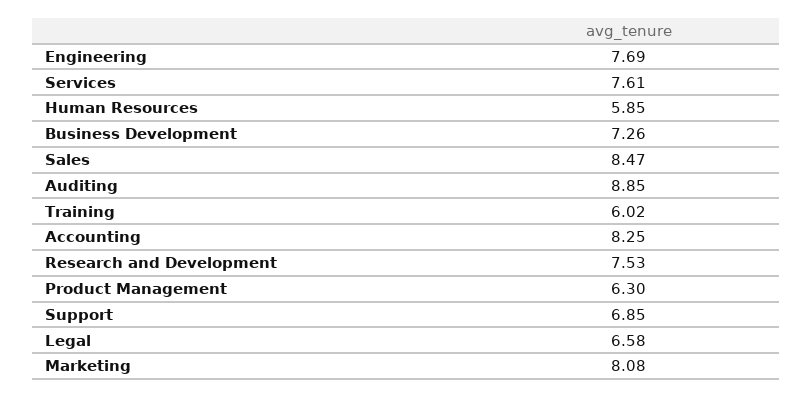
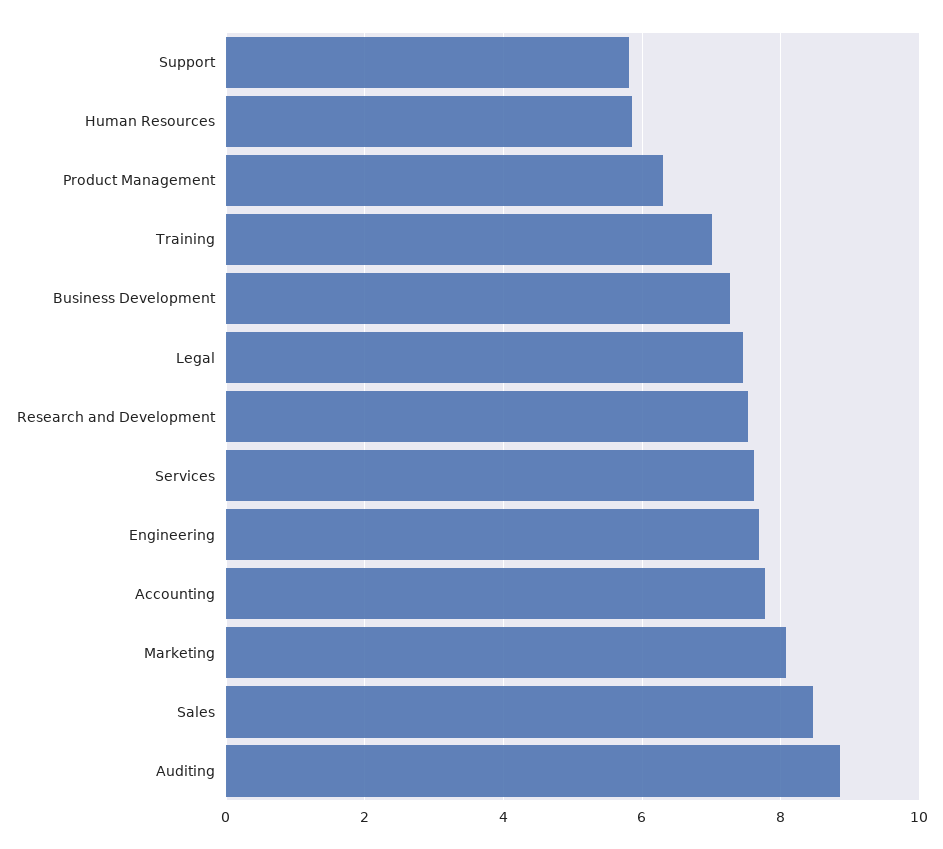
Training: 6.02 -> 7
Accounting: 8.25 -> 7.8
Support: 6.85 -> 5.8
Legal: 6.58 -> 7.4

